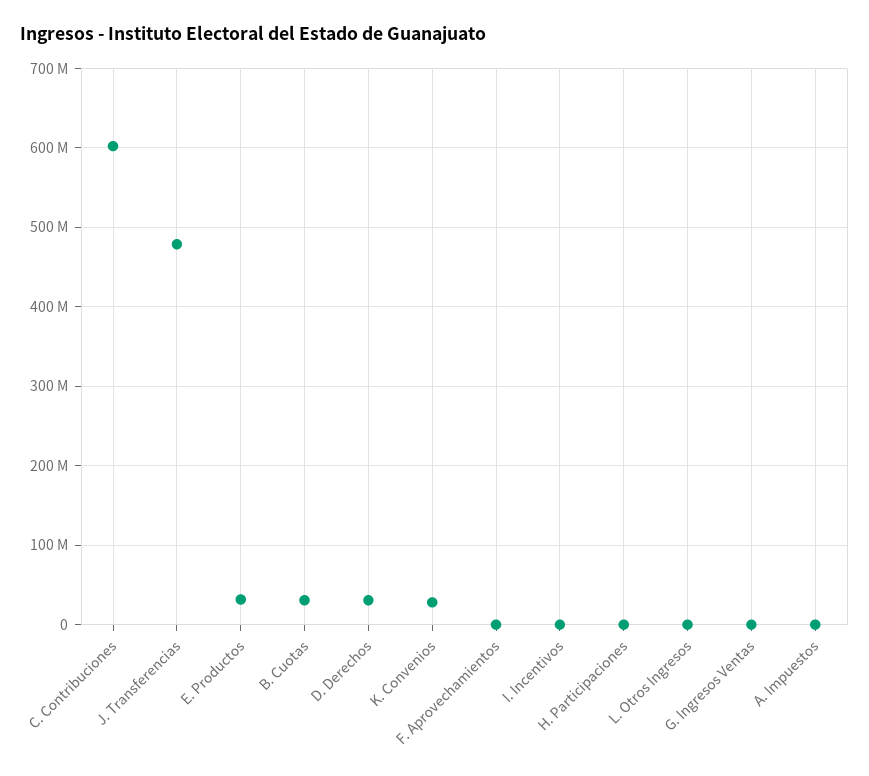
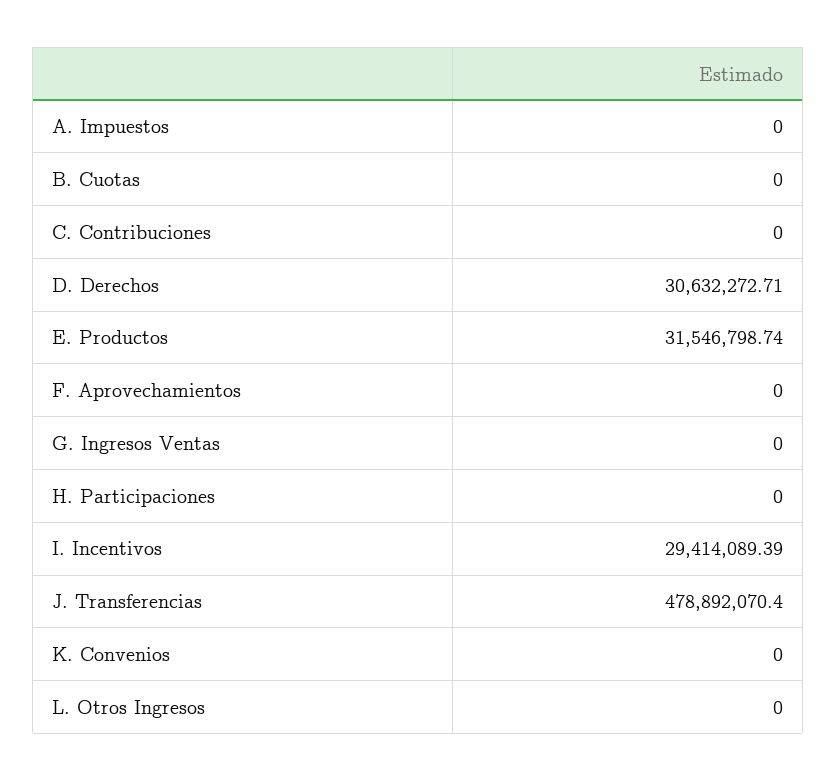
C. Contribuciones: 600000000 -> 0
B. Cuotas: 30000000 -> 0
K. Convenios: 30000000 -> 0
I. Incentivos: 0 -> 29414089.39

